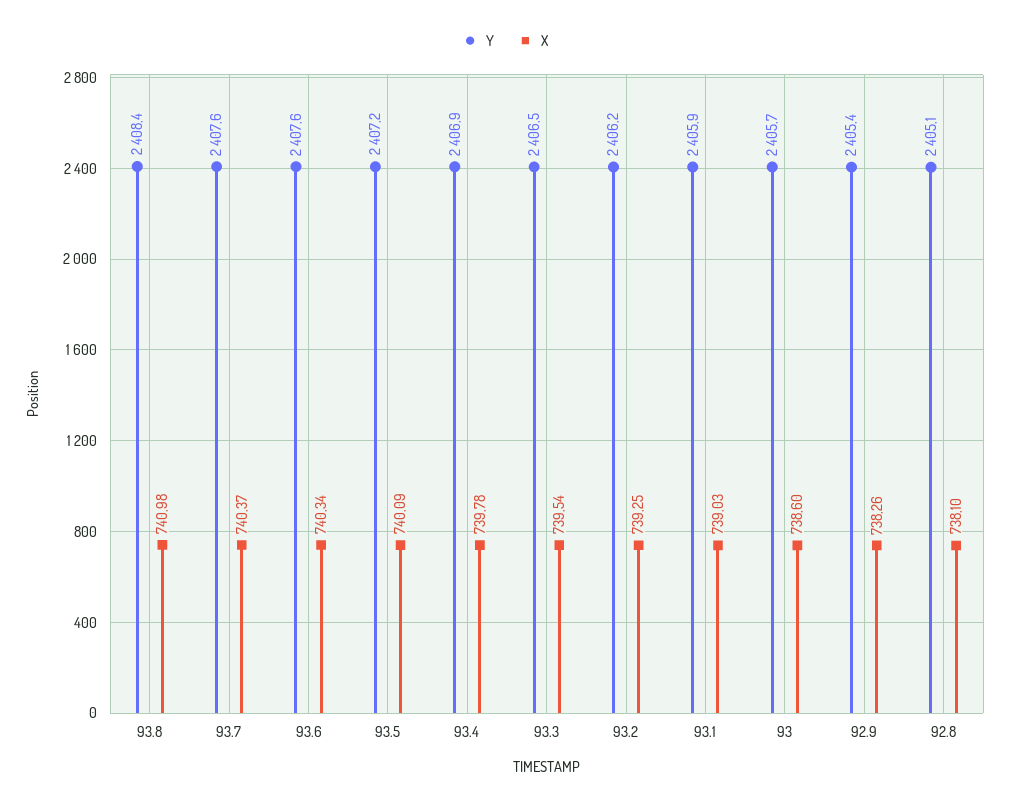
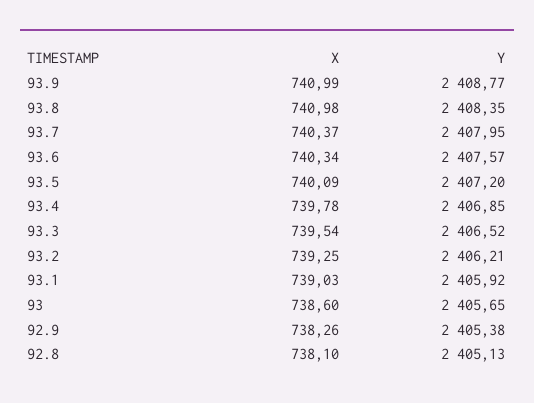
Y, 93.7: 2407.6 -> 2407.95
X, 93.9: none -> 740.99
Y, 93.9: none -> 2408.77

